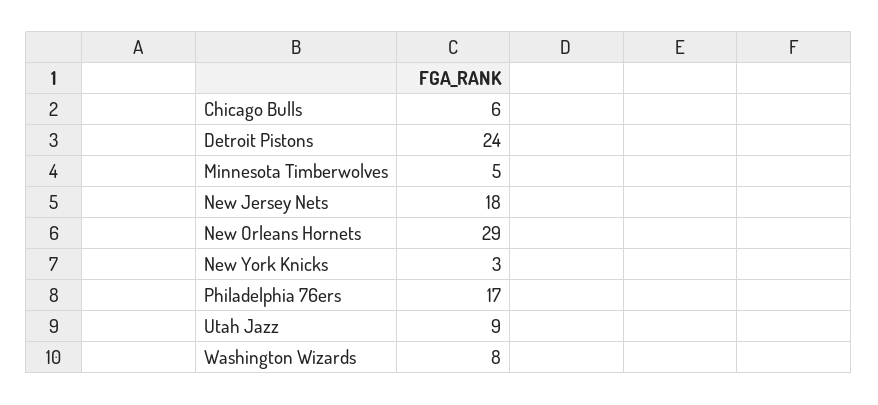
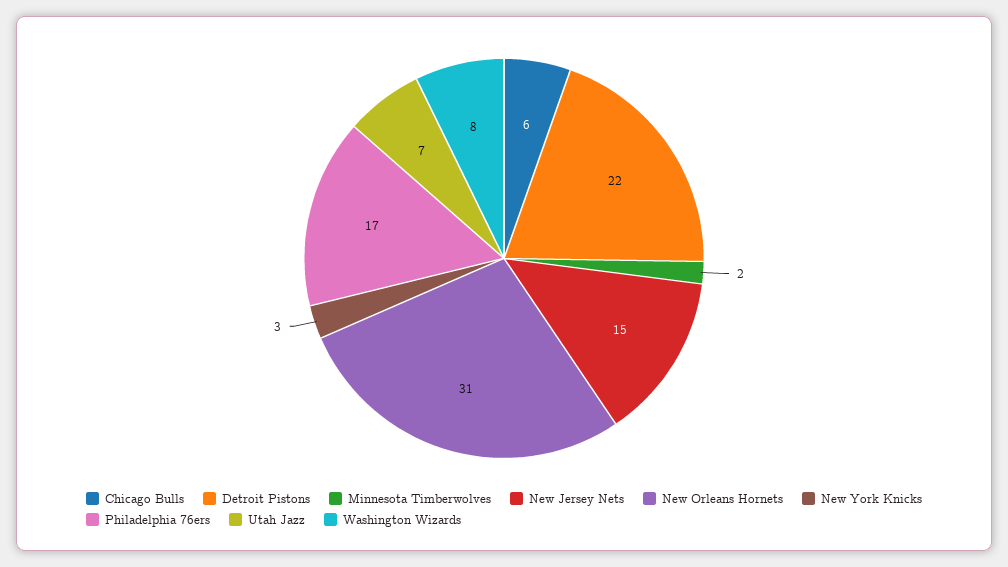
Detroit Pistons: 24 -> 22
Minnesota Timberwolves: 5 -> 2
New Jersey Nets: 18 -> 15
New Orleans Hornets: 29 -> 31
Utah Jazz: 9 -> 7

